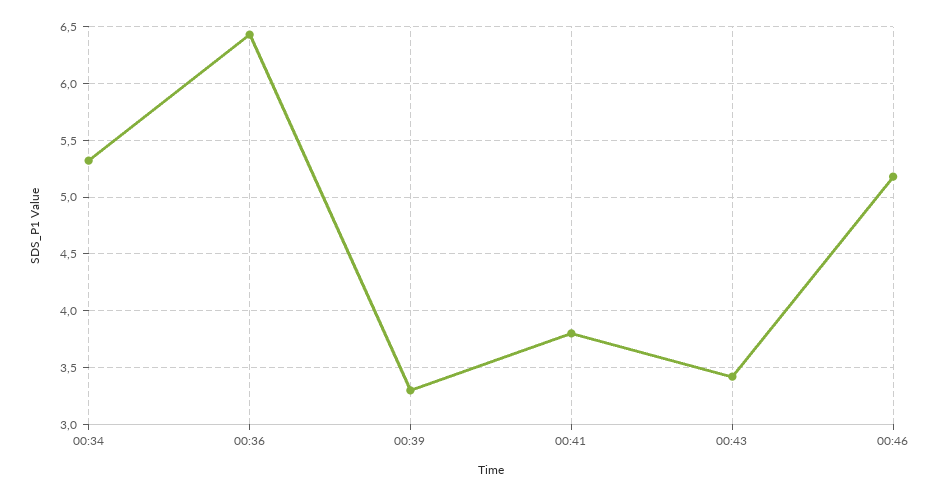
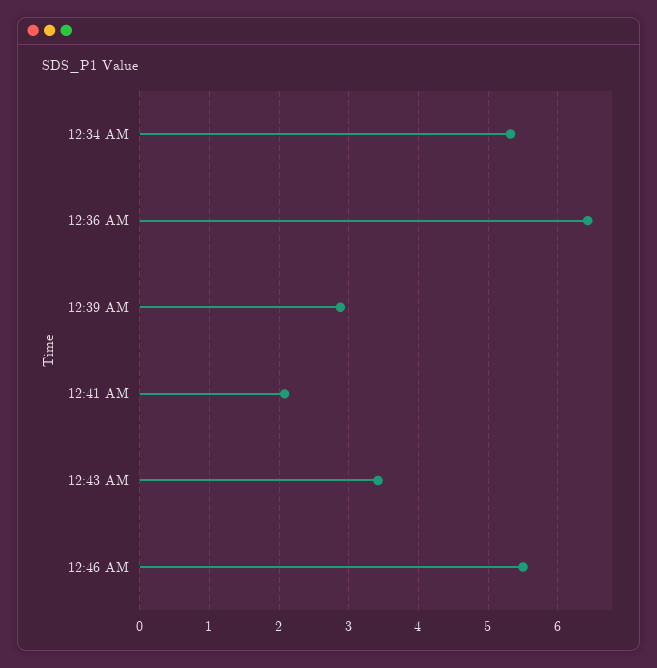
00:39: 3.3 -> 2.9
00:41: 3.8 -> 2.1
00:46: 5.2 -> 5.5

